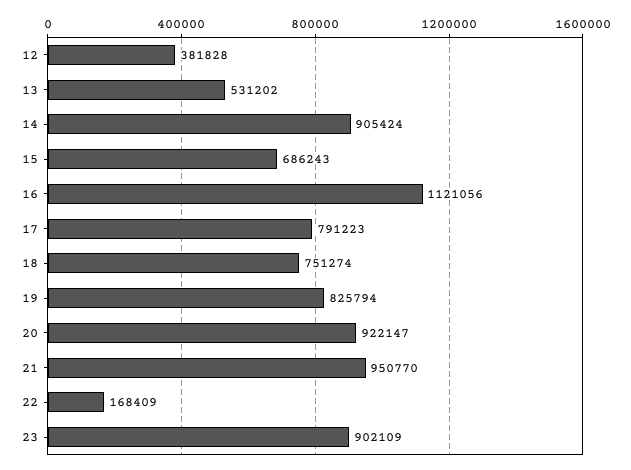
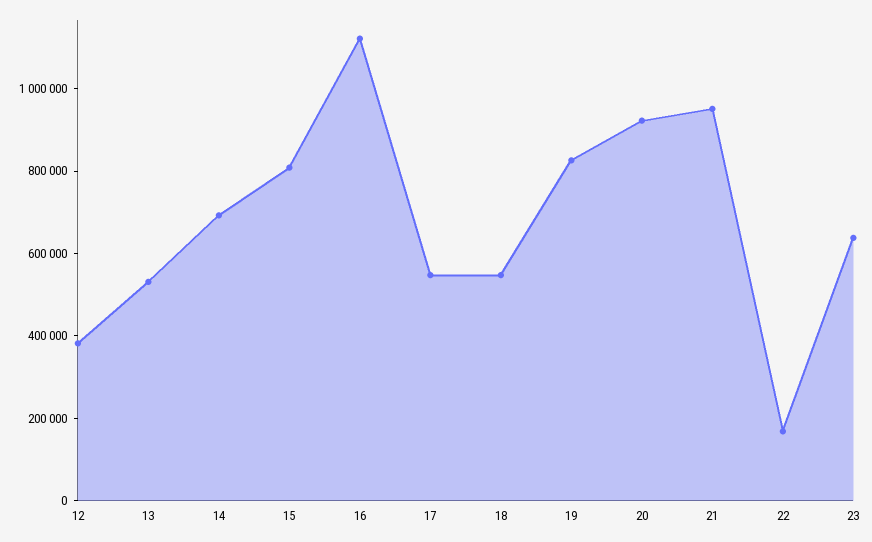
14: 905424 -> 700000
15: 686243 -> 800000
17: 791223 -> 550000
18: 751274 -> 550000
23: 902109 -> 650000

